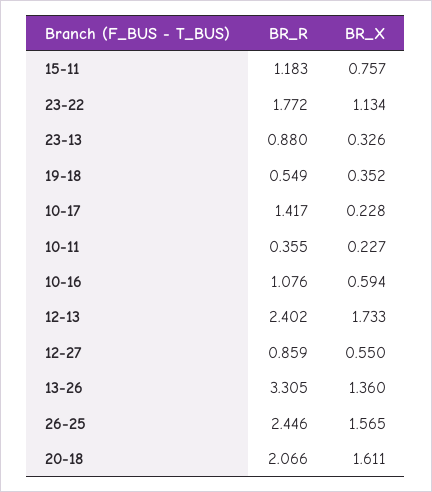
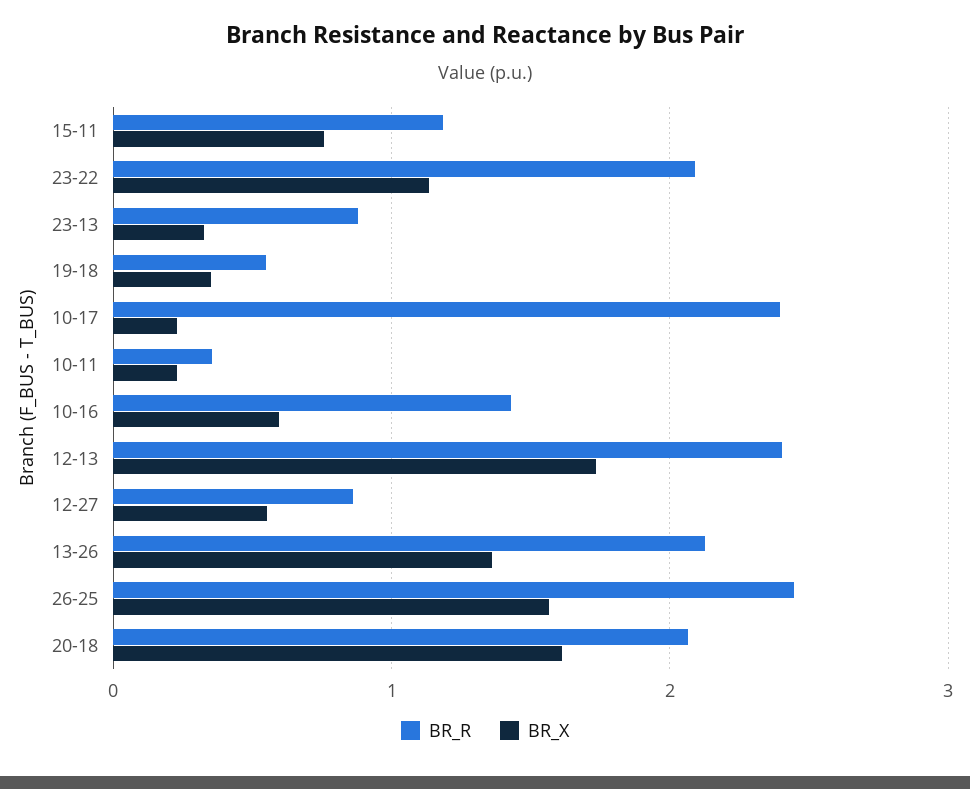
BR_R, 23-22: 1.772 -> 2.1
BR_R, 10-17: 1.417 -> 2.4
BR_R, 10-16: 1.076 -> 1.4
BR_R, 13-26: 3.305 -> 2.1

